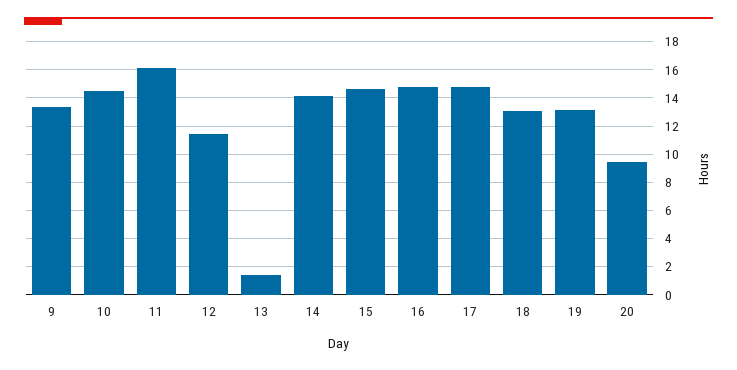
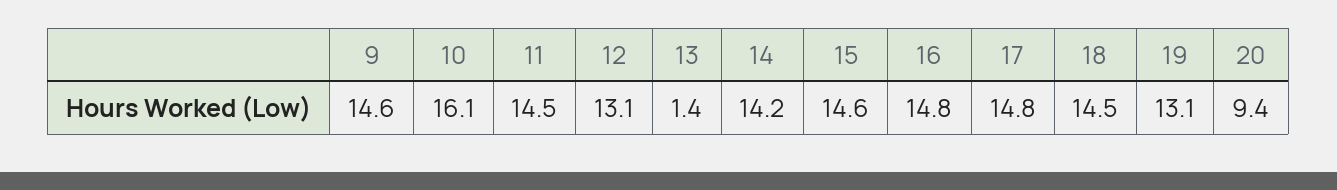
9: 13.5 -> 14.6
10: 14.5 -> 16.1
11: 16 -> 14.5
12: 11.5 -> 13.1
18: 13 -> 14.5

